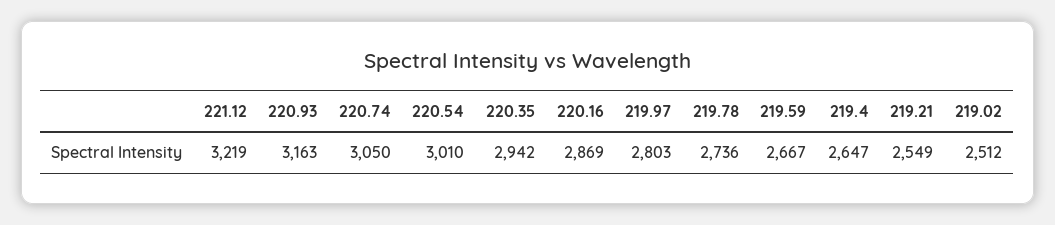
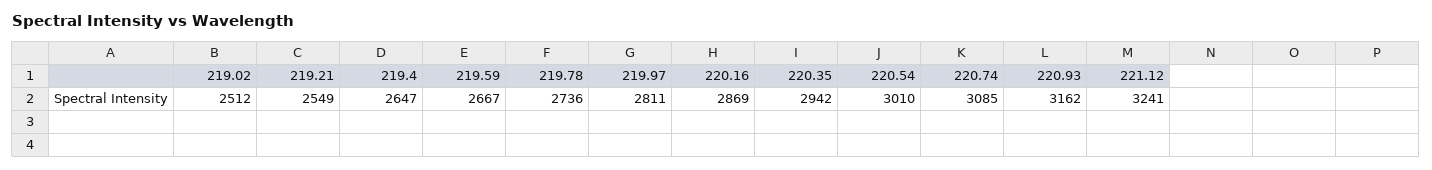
221.12: 3219 -> 3241
220.93: 3163 -> 3162
220.74: 3050 -> 3085
219.97: 2803 -> 2811

